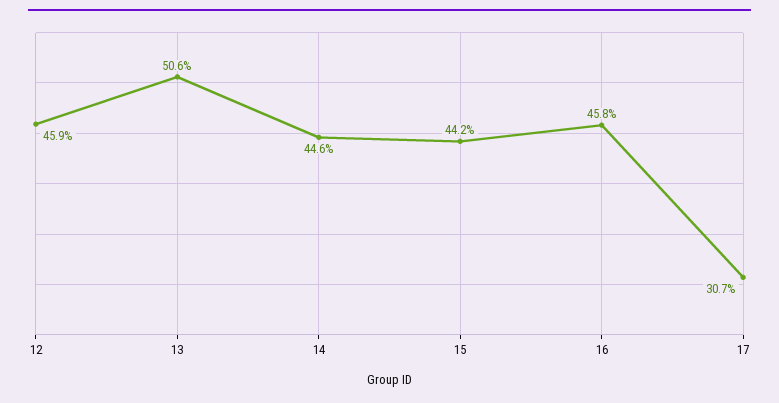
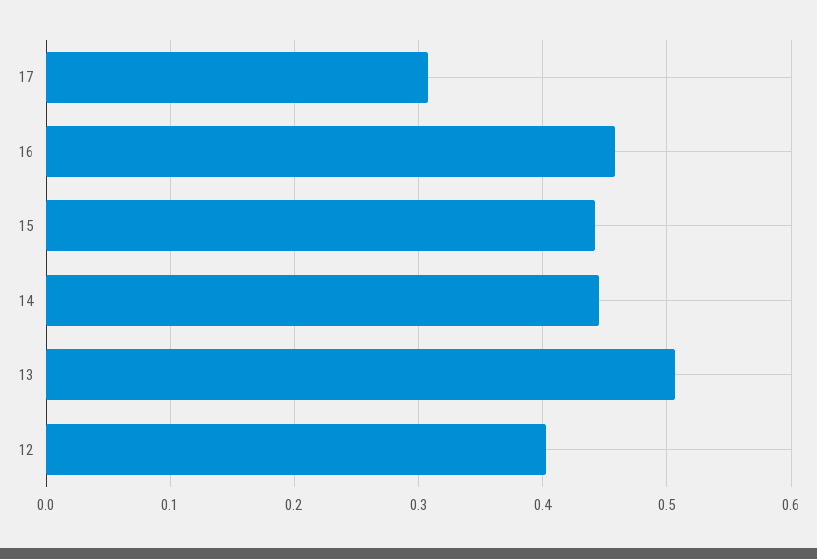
12: 0.459 -> 0.4

